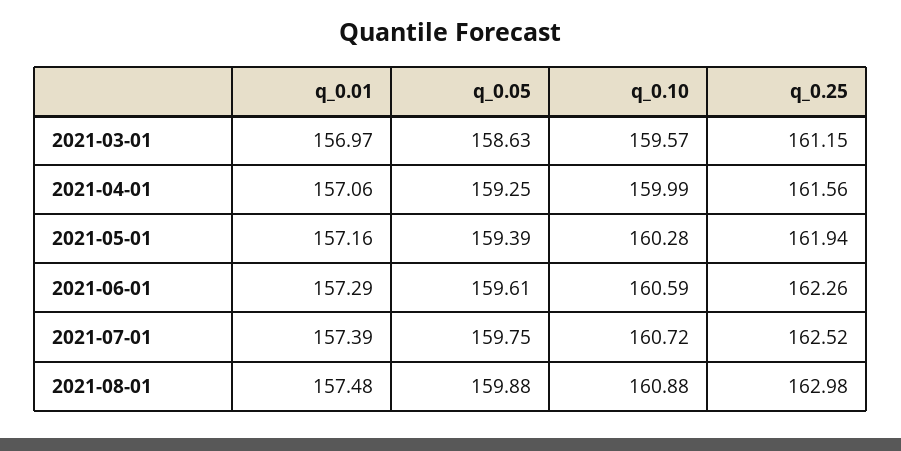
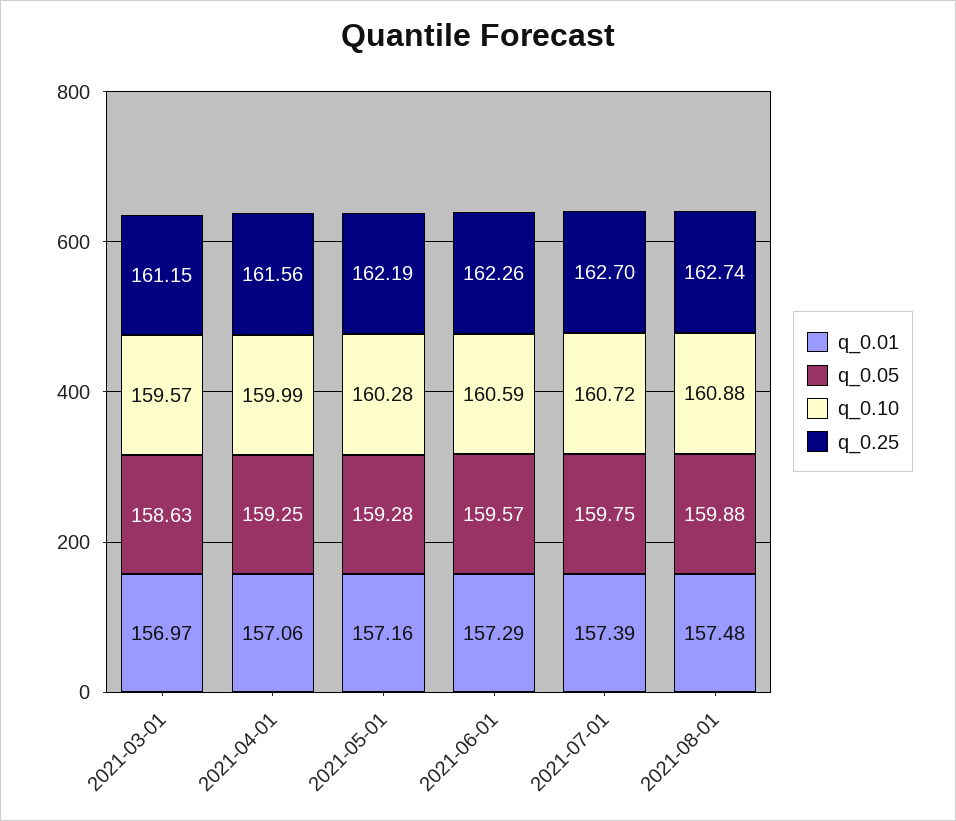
q_0.05, 2021-05-01: 159.39 -> 159.28
q_0.25, 2021-05-01: 161.94 -> 162.19
q_0.05, 2021-06-01: 159.61 -> 159.57
q_0.25, 2021-07-01: 162.52 -> 162.7
q_0.25, 2021-08-01: 162.98 -> 162.74

